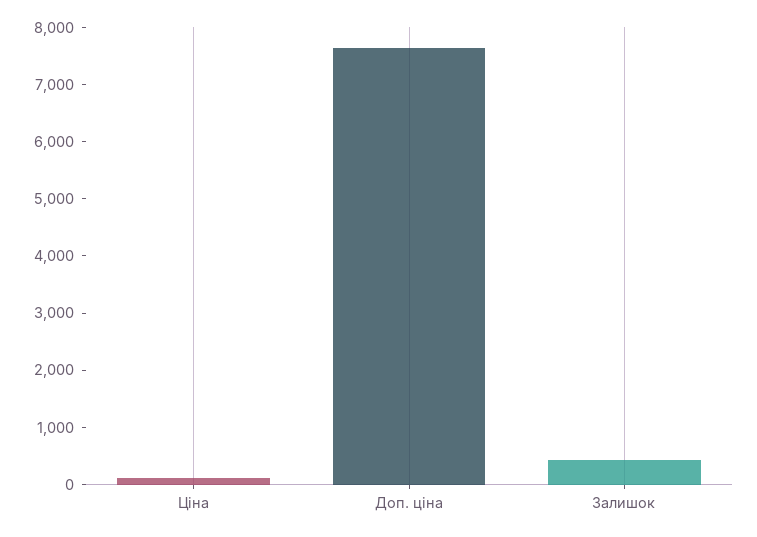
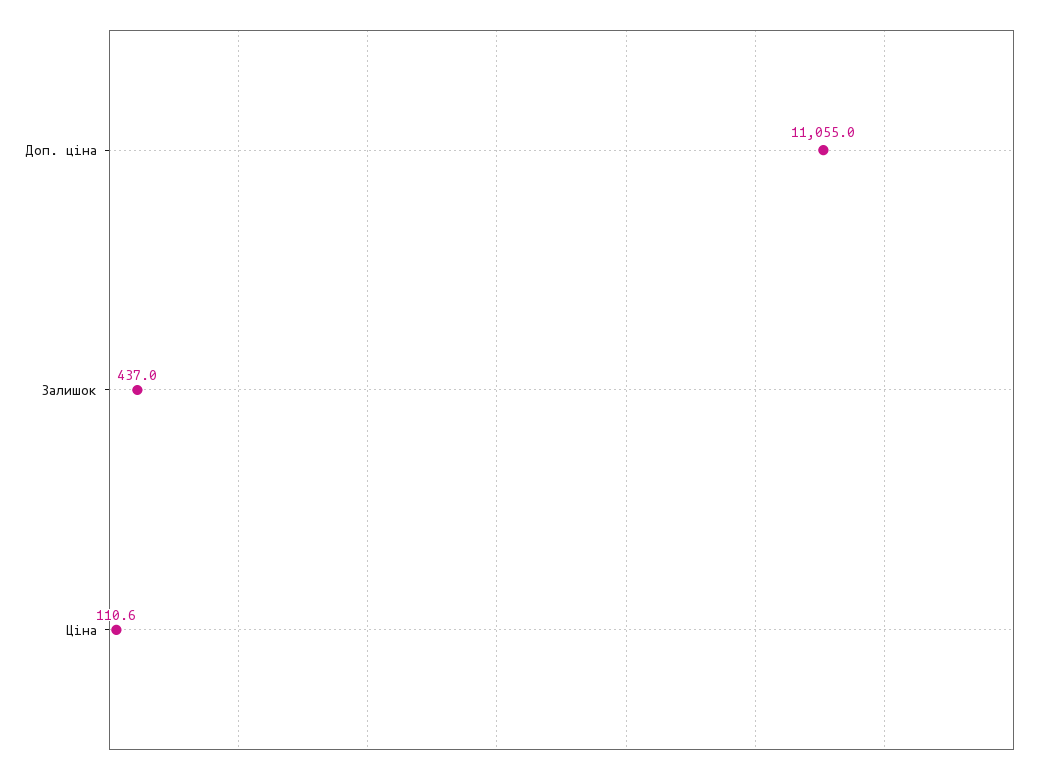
Доп. ціна: 7600 -> 11055

